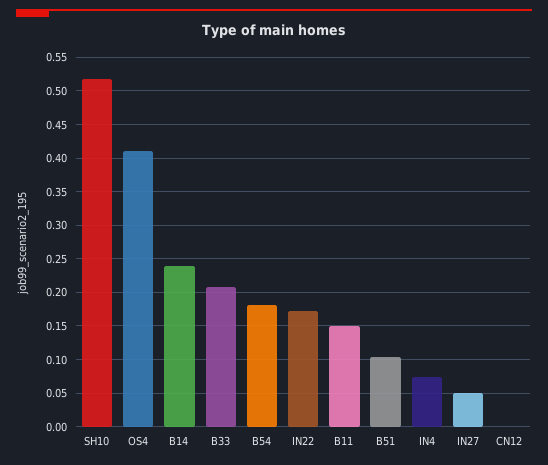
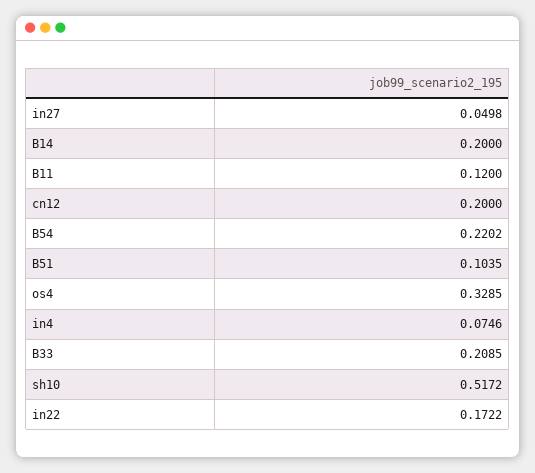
OS4: 0.41 -> 0.3285
B14: 0.24 -> 0.2
B54: 0.18 -> 0.2202
B11: 0.15 -> 0.12
CN12: 0 -> 0.2

